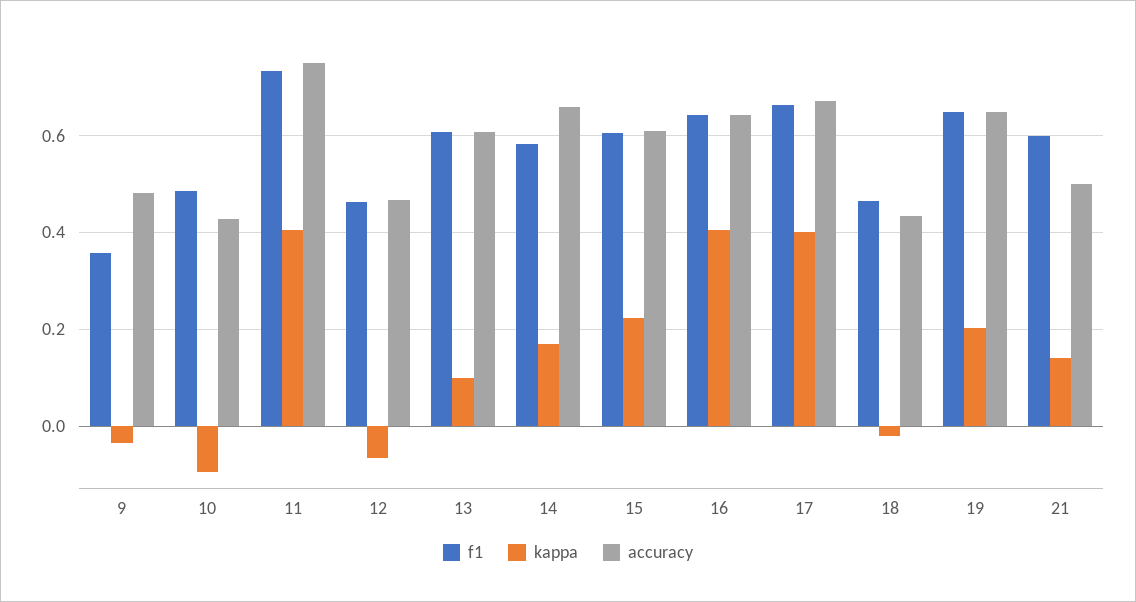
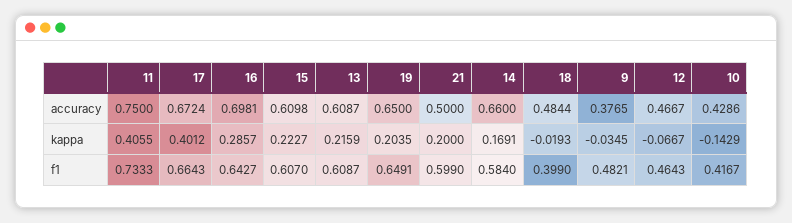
f1, 9: 0.36 -> 0.4821
accuracy, 9: 0.48 -> 0.3765
f1, 10: 0.48 -> 0.4167
kappa, 10: -0.1 -> -0.1429
kappa, 13: 0.1 -> 0.2159
kappa, 16: 0.4 -> 0.2857
accuracy, 16: 0.64 -> 0.6981
f1, 18: 0.46 -> 0.399
accuracy, 18: 0.44 -> 0.4844
kappa, 21: 0.14 -> 0.2

